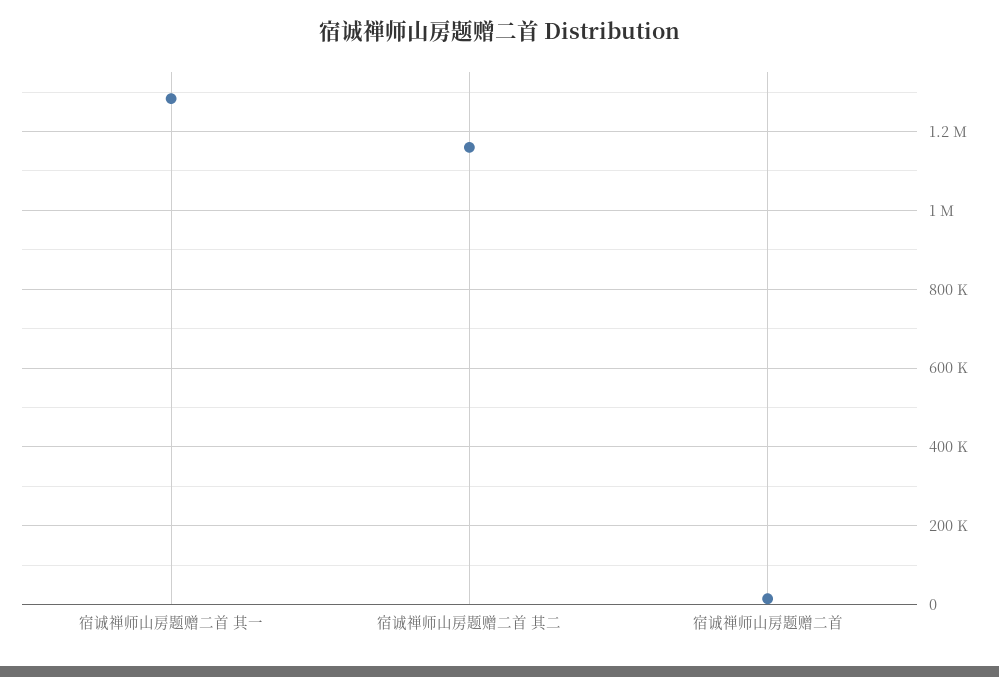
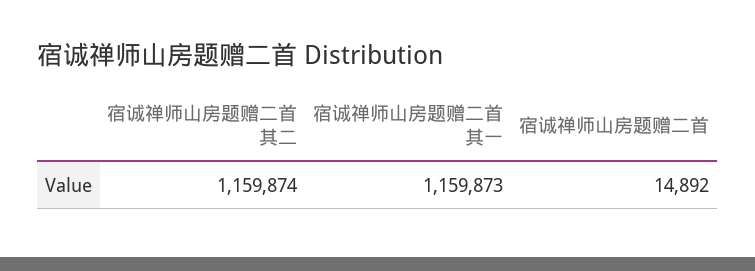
宿诚禅师山房题赠二首 其一: 1280000 -> 1159873

